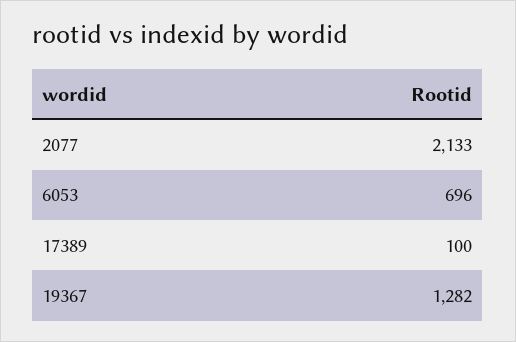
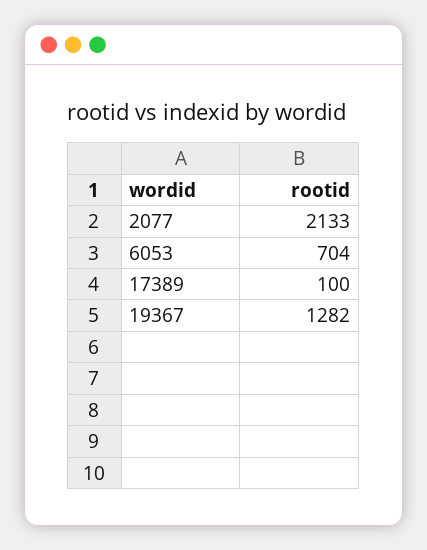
6053: 696 -> 704

